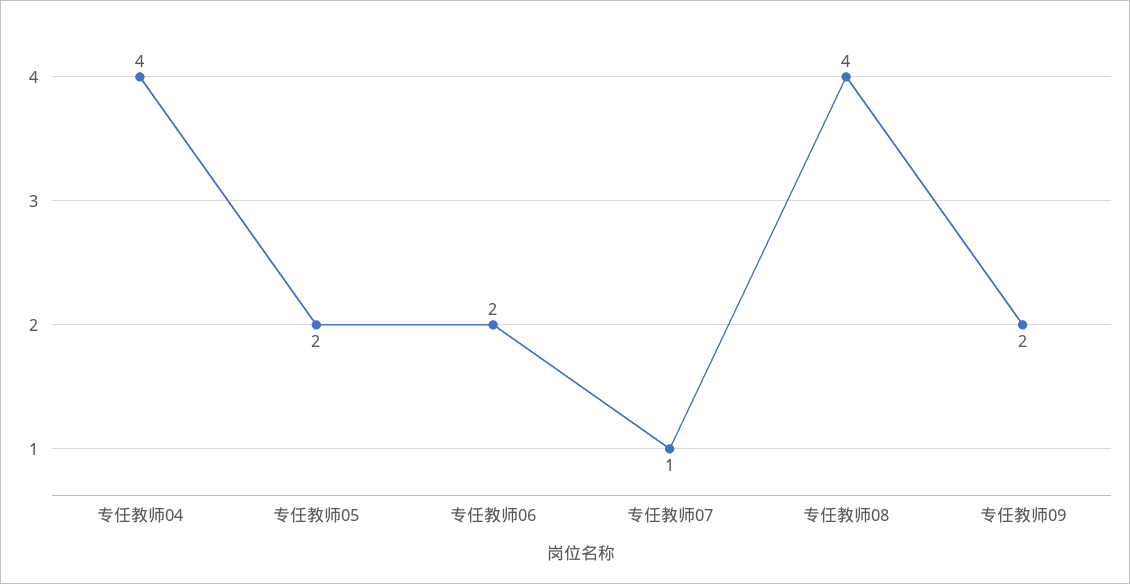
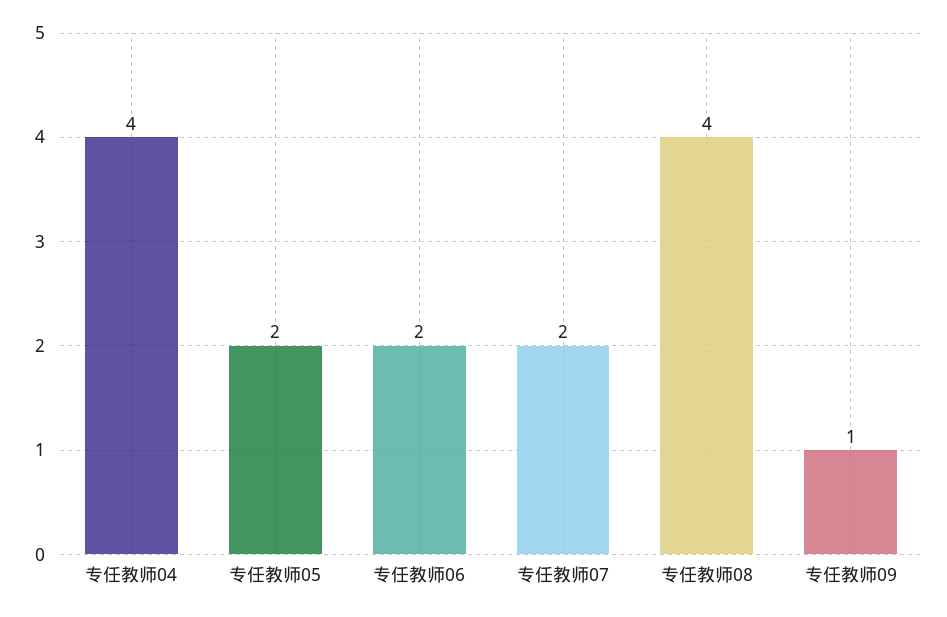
专任教师07: 1 -> 2
专任教师09: 2 -> 1

